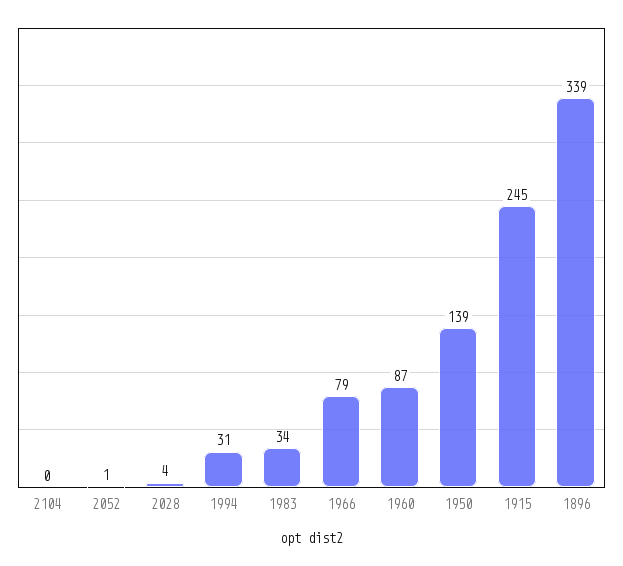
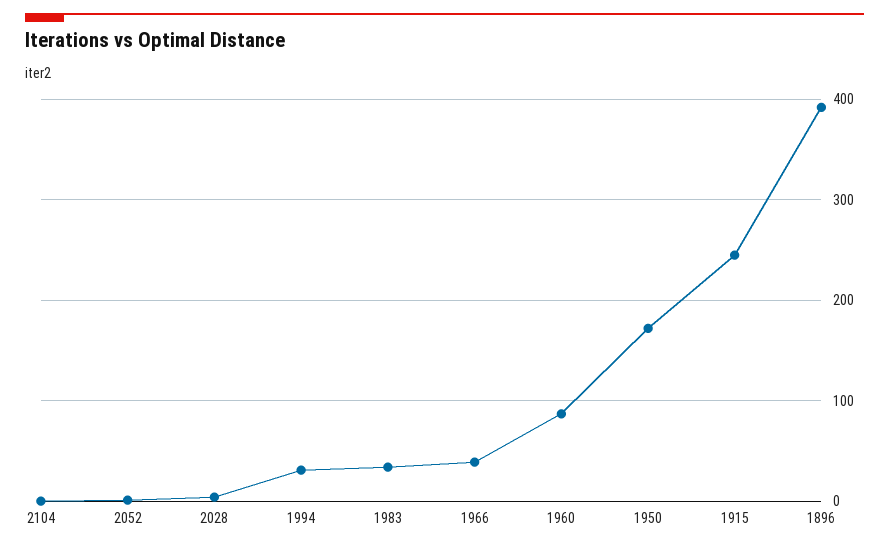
1966: 79 -> 40
1950: 139 -> 170
1896: 339 -> 390

